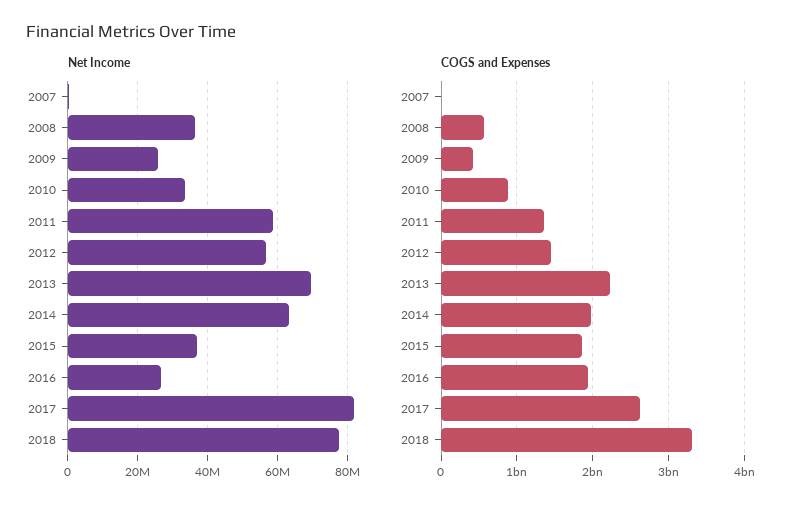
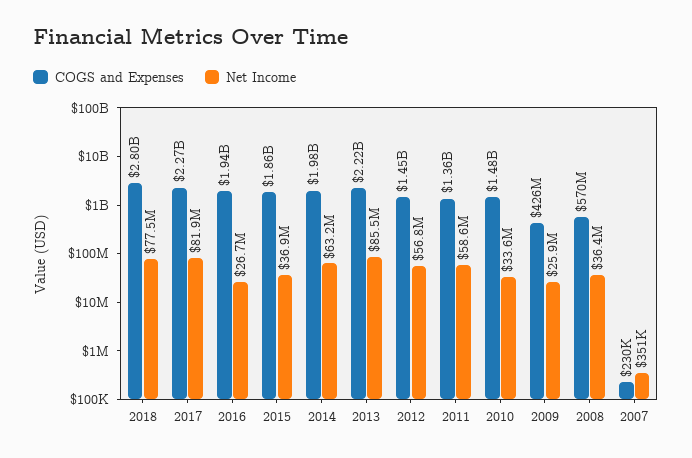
Net Income, 2013: 70000000 -> 85500000
COGS and Expenses, 2010: 900000000 -> 1480000000
COGS and Expenses, 2017: 2600000000 -> 2270000000
COGS and Expenses, 2018: 3300000000 -> 2800000000

